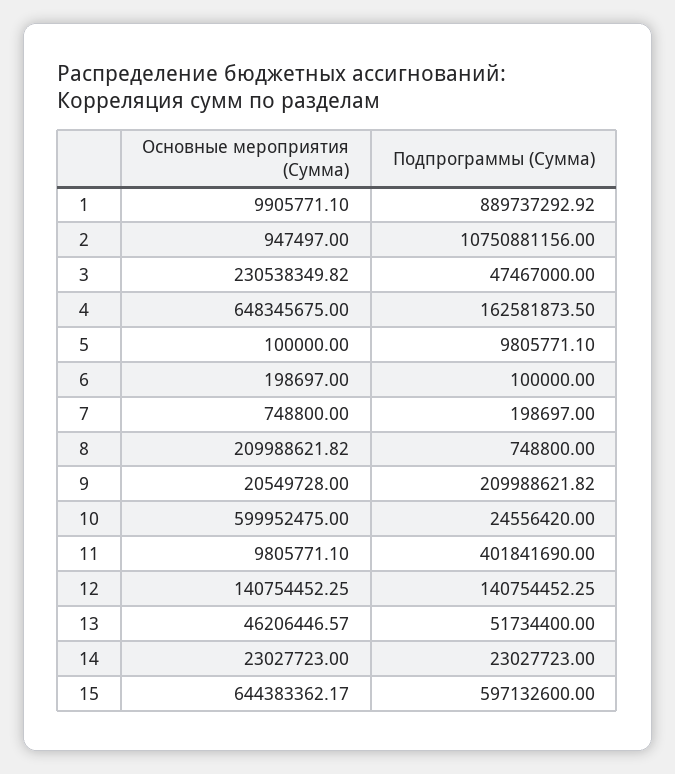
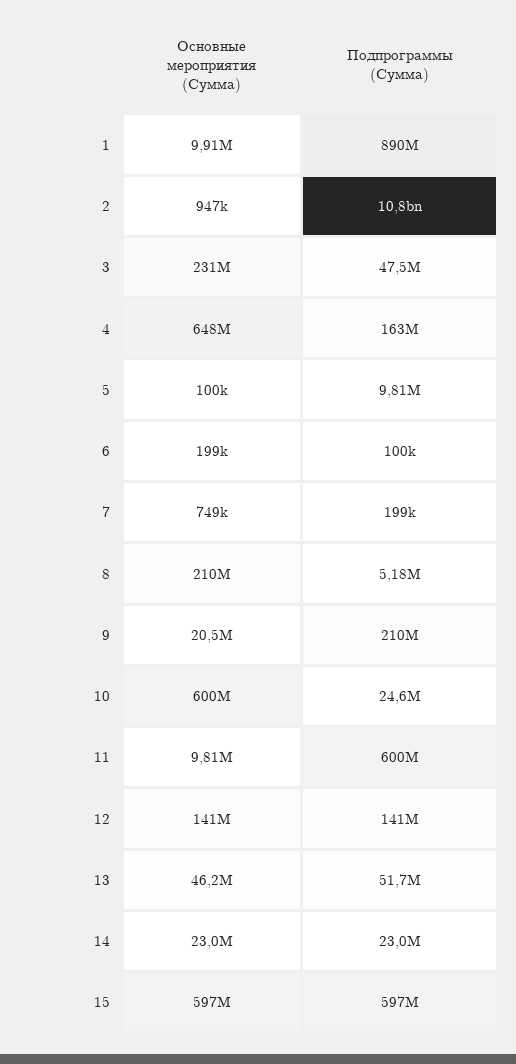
Подпрограммы (Сумма), 8: 748800 -> 5180000
Подпрограммы (Сумма), 11: 401841690 -> 600000000
Основные мероприятия (Сумма), 15: 644383362.17 -> 597000000

